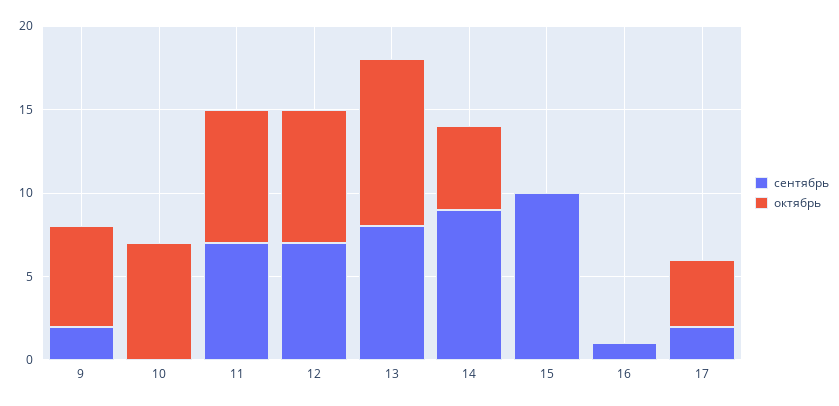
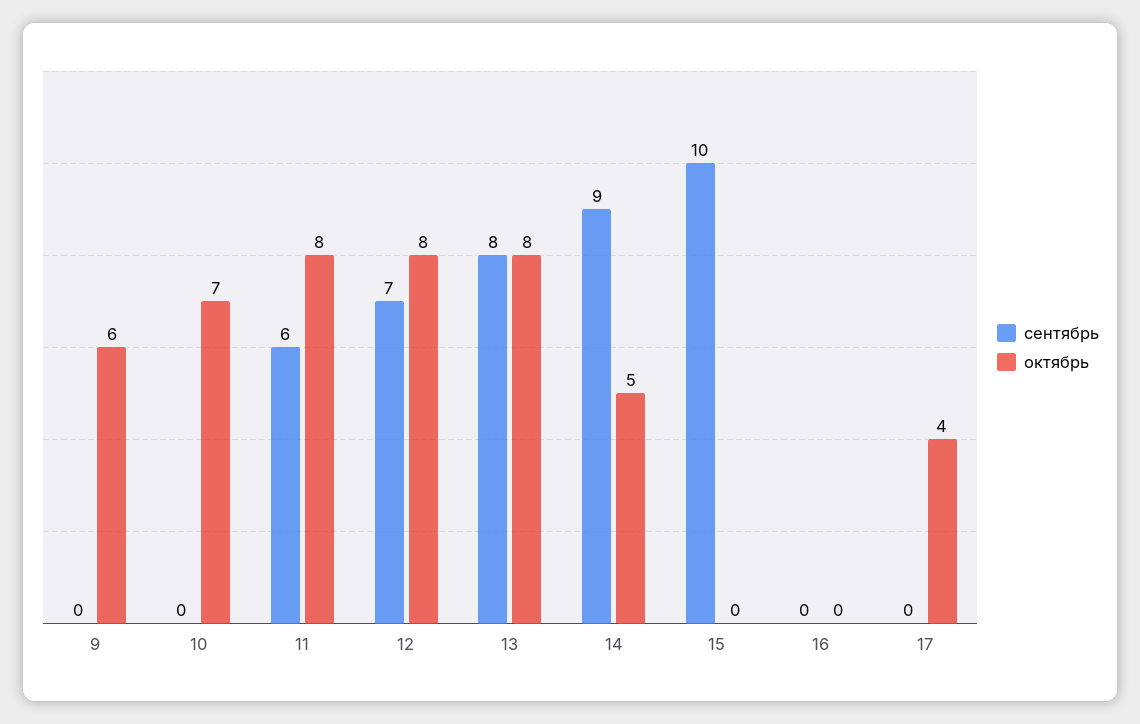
сентябрь, 9: 2 -> 0
сентябрь, 11: 7 -> 6
октябрь, 13: 10 -> 8
сентябрь, 16: 1 -> 0
сентябрь, 17: 2 -> 0

